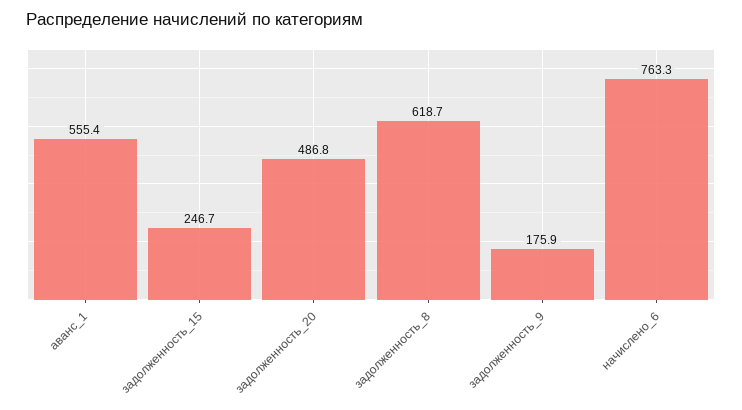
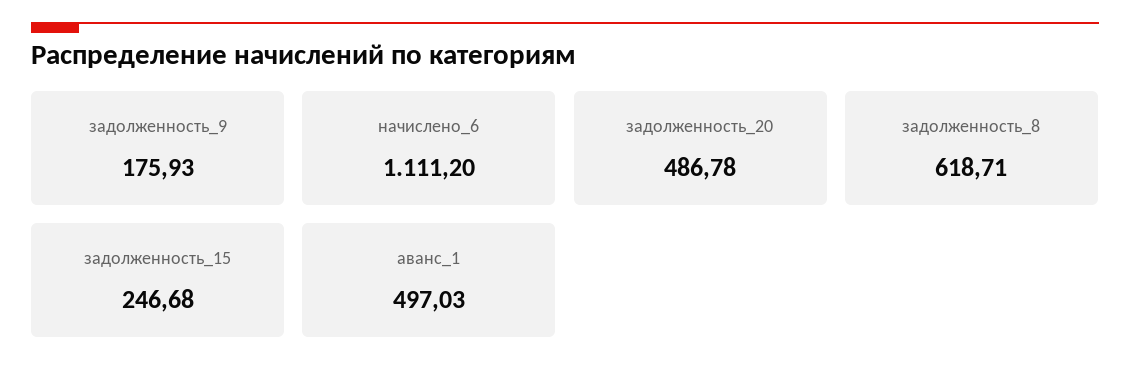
аванс_1: 555.4 -> 497.03
начислено_6: 763.3 -> 1111.2

